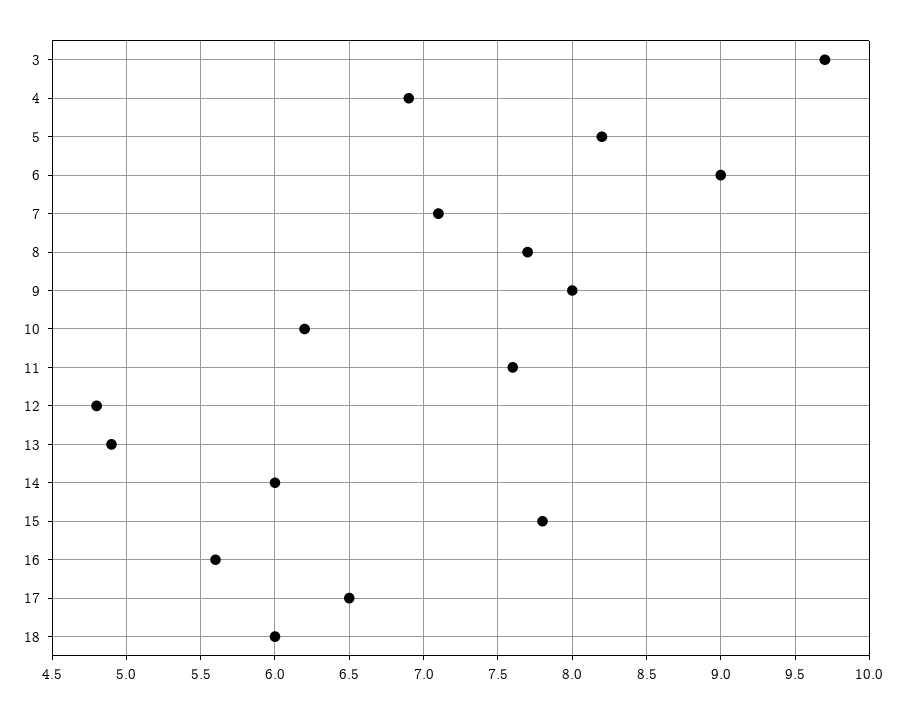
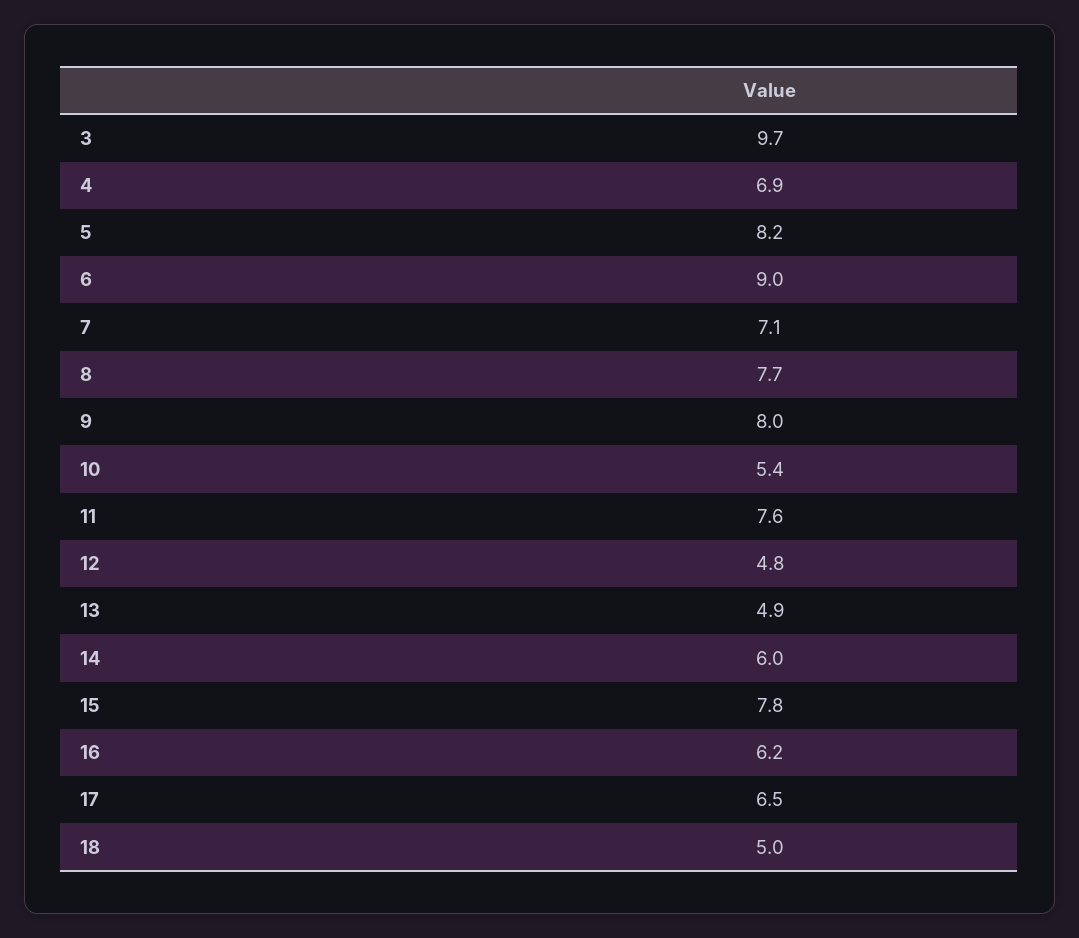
10: 6.2 -> 5.4
16: 5.6 -> 6.2
18: 6 -> 5

